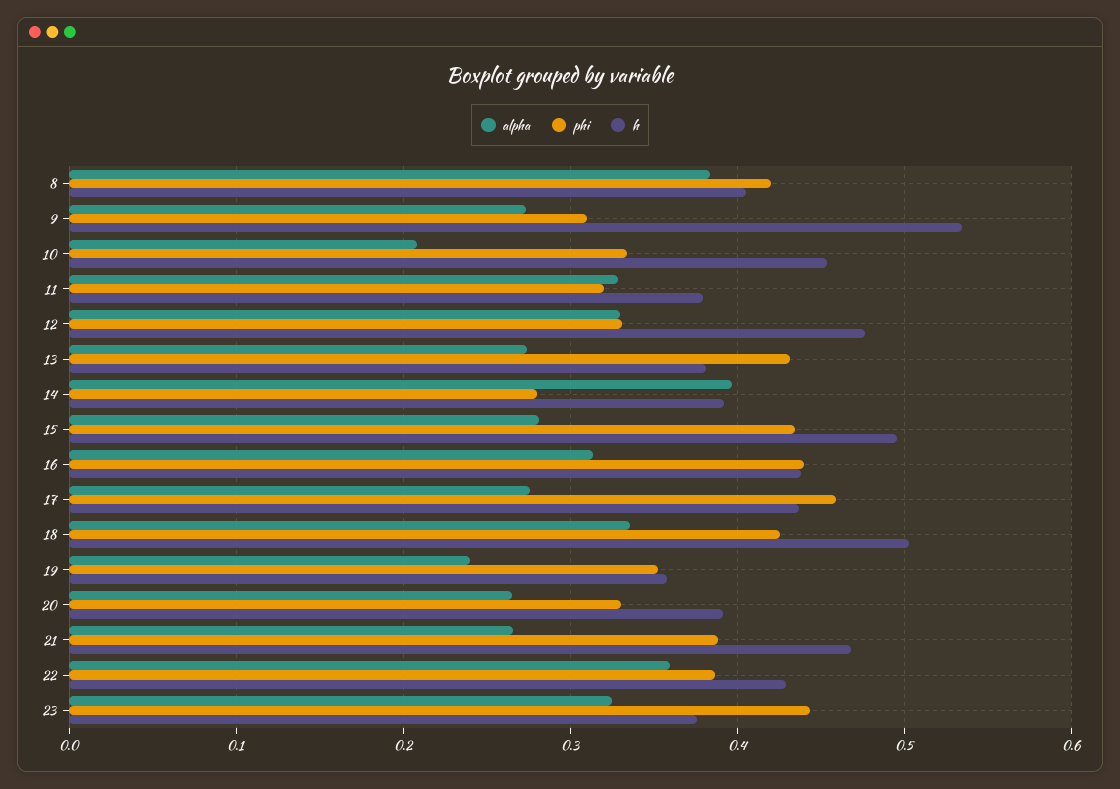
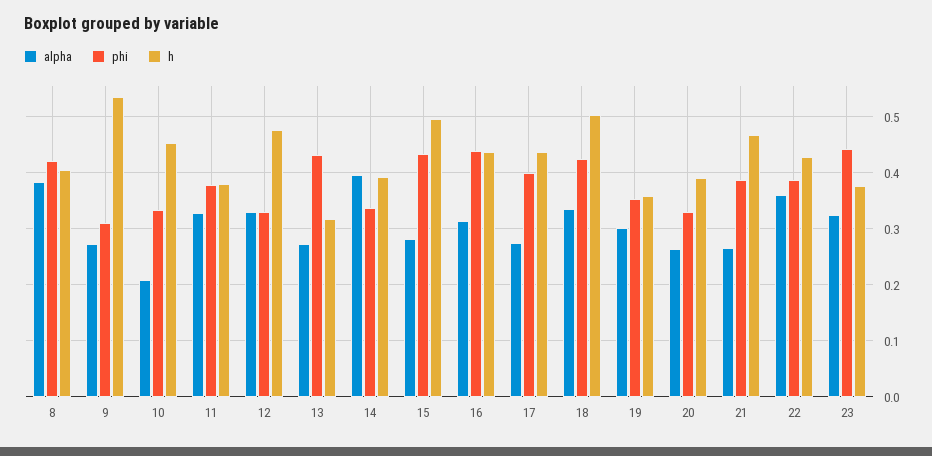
phi, 11: 0.32 -> 0.38
h, 13: 0.38 -> 0.32
phi, 14: 0.28 -> 0.34
phi, 17: 0.46 -> 0.4
alpha, 19: 0.24 -> 0.3

